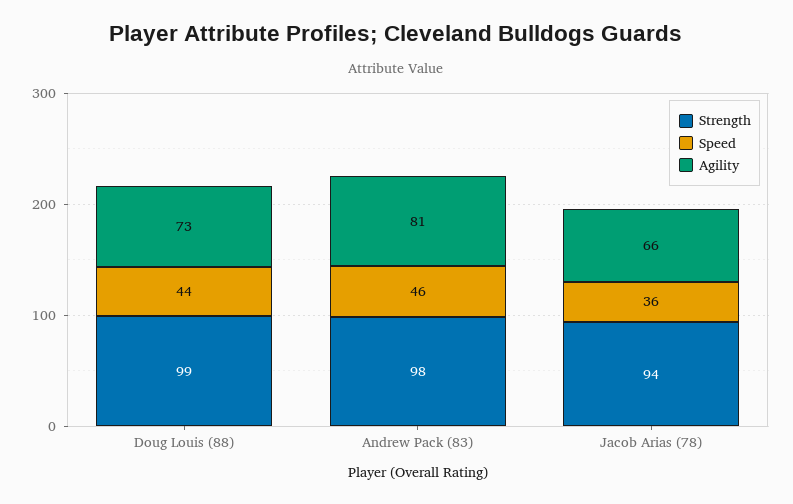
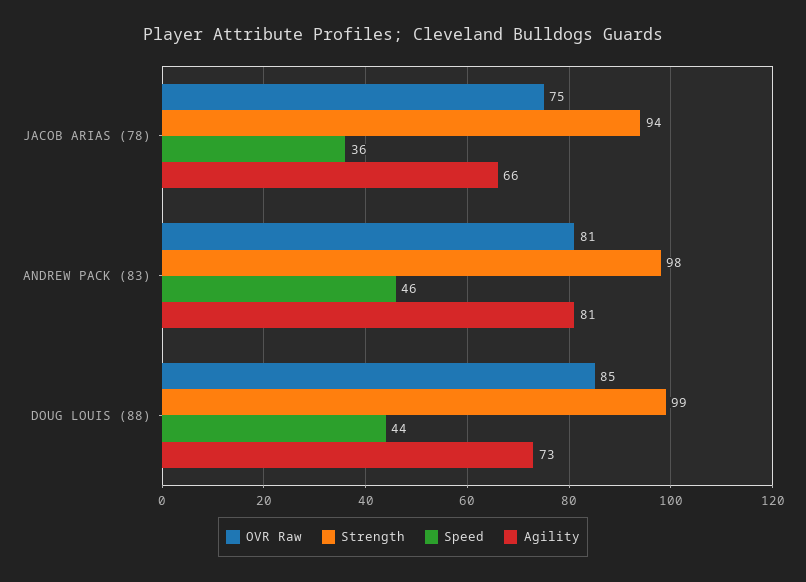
OVR Raw, Jacob Arias (78): none -> 75
OVR Raw, Andrew Pack (83): none -> 81
OVR Raw, Doug Louis (88): none -> 85

